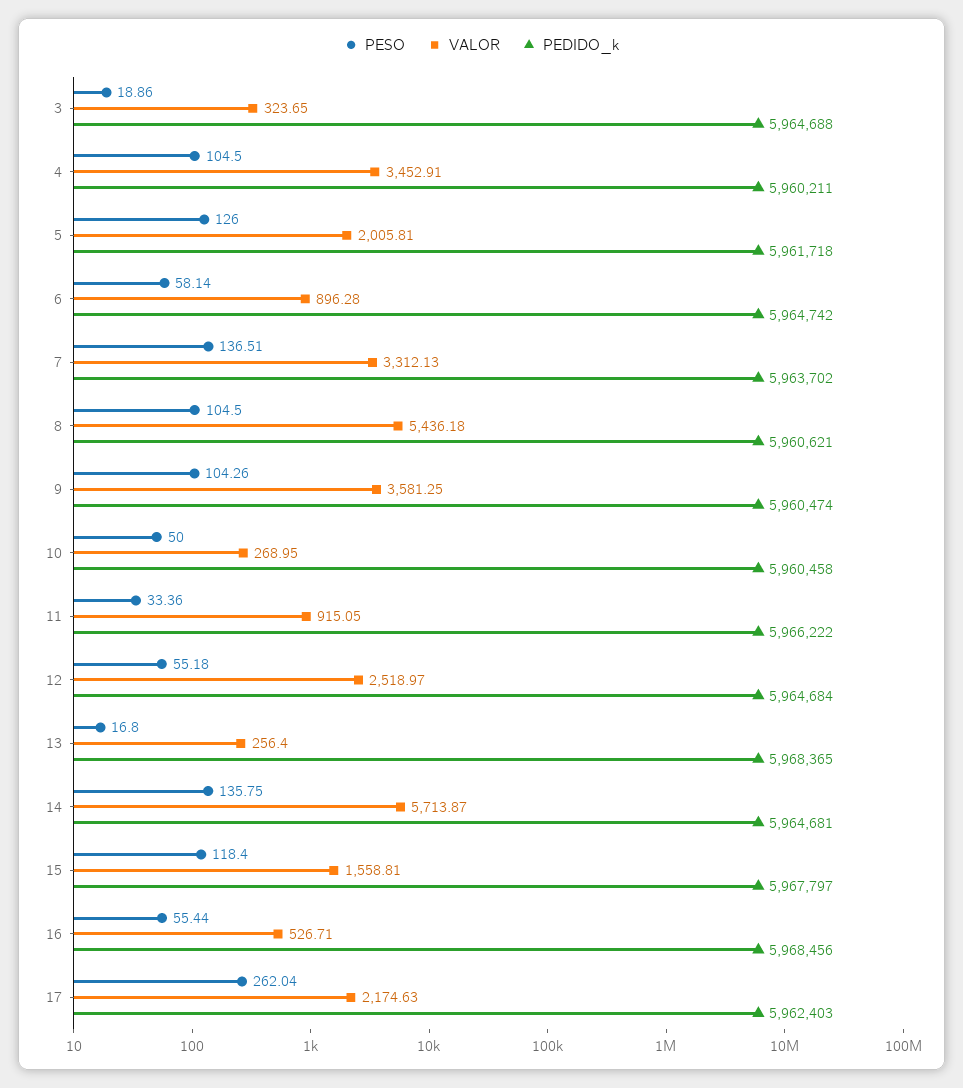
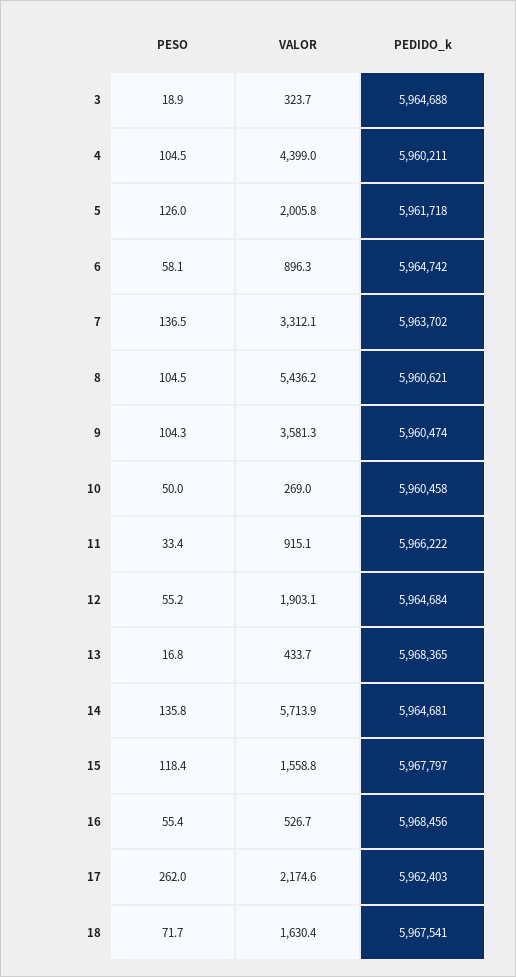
VALOR, 4: 3452.91 -> 4399
VALOR, 12: 2518.97 -> 1903.1
VALOR, 13: 256.4 -> 433.7
PESO, 18: none -> 71.7
VALOR, 18: none -> 1630.4
PEDIDO_k, 18: none -> 5967541

